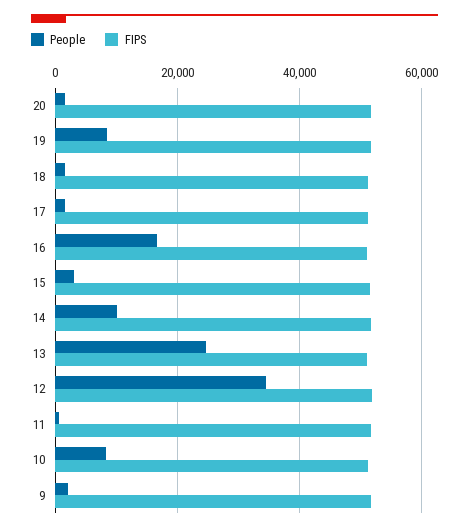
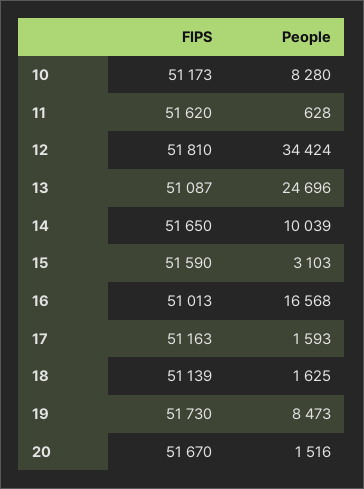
People, 9: 2000 -> none
FIPS, 9: 52000 -> none

